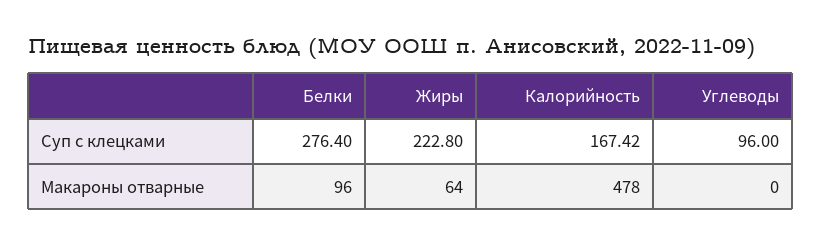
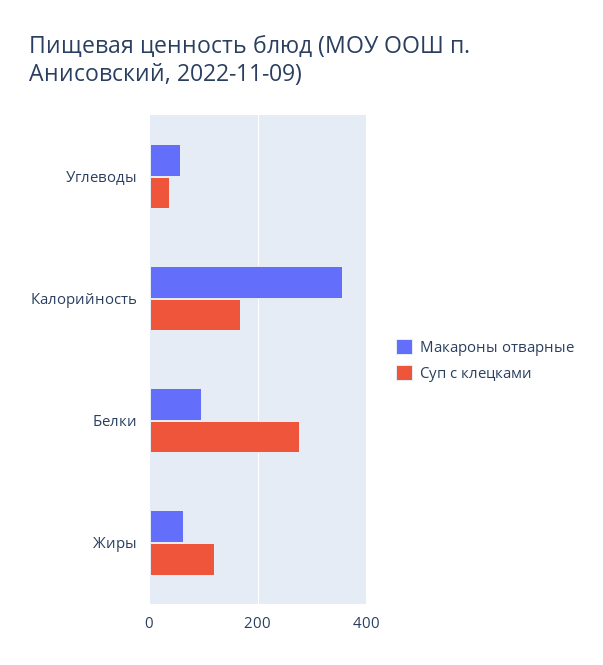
Суп с клецками, Жиры: 222.8 -> 120
Суп с клецками, Углеводы: 96 -> 40
Макароны отварные, Калорийность: 478 -> 360
Макароны отварные, Углеводы: 0 -> 60

